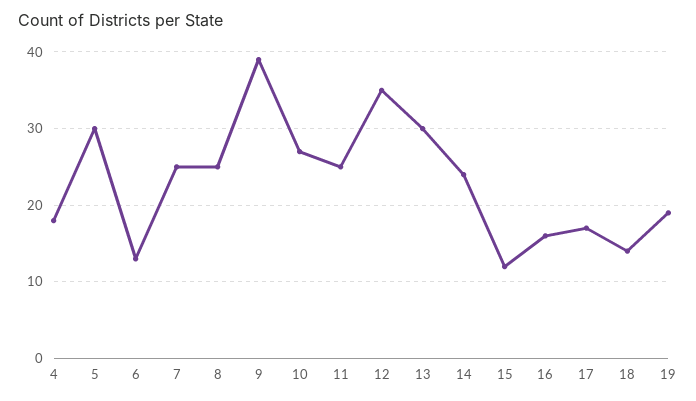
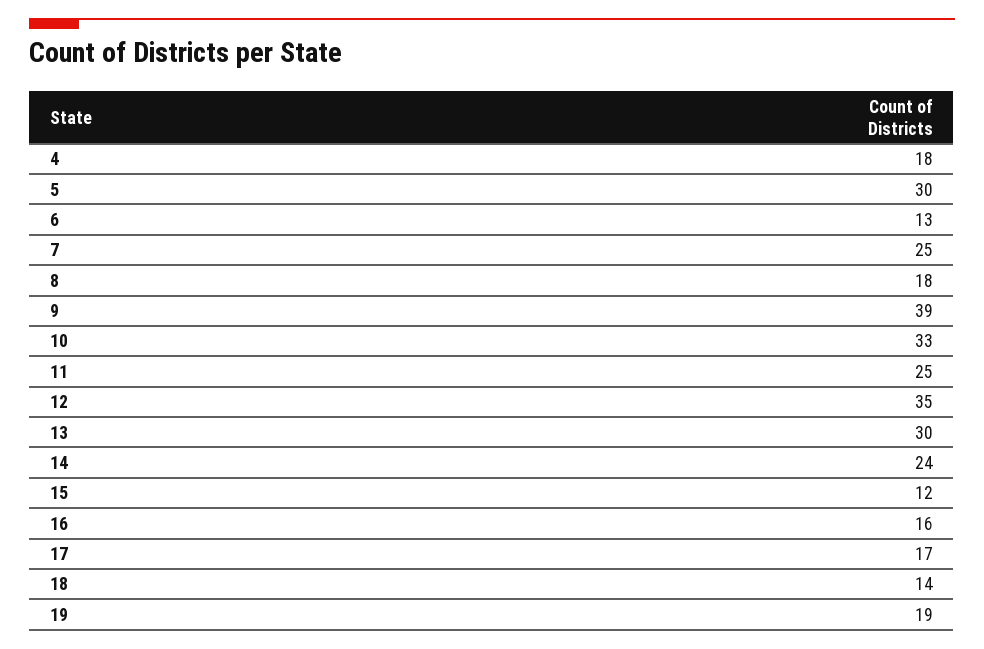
8: 25 -> 18
10: 27 -> 33

